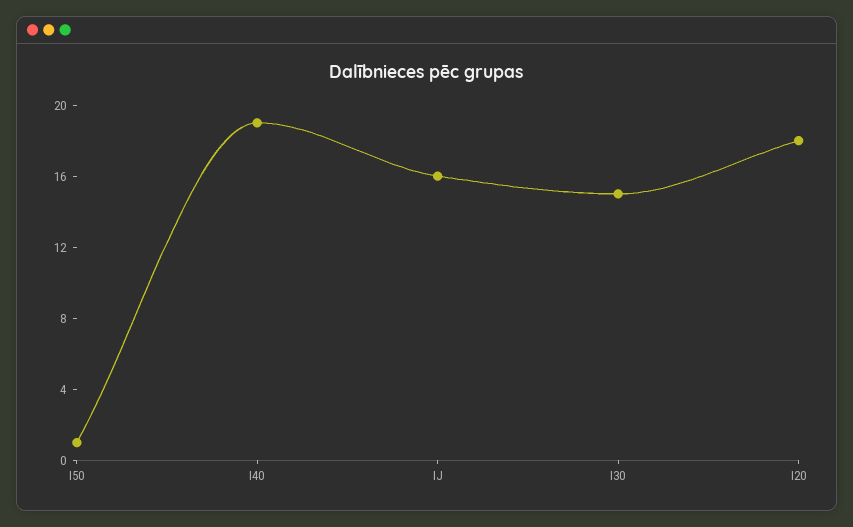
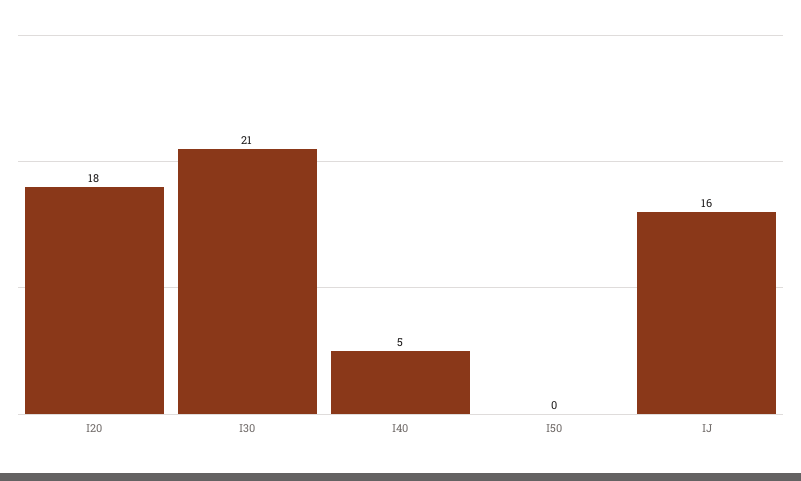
I50: 1 -> 0
I40: 19 -> 5
I30: 15 -> 21

